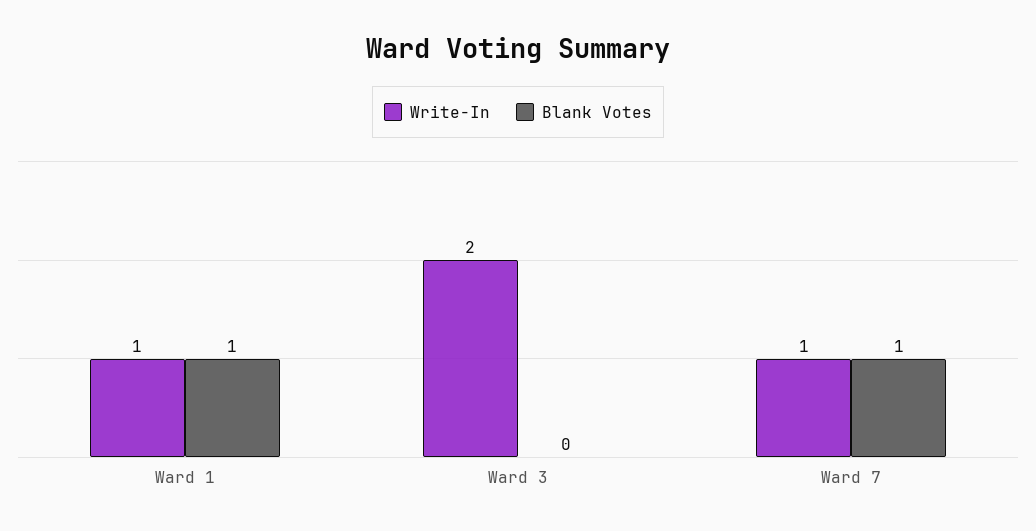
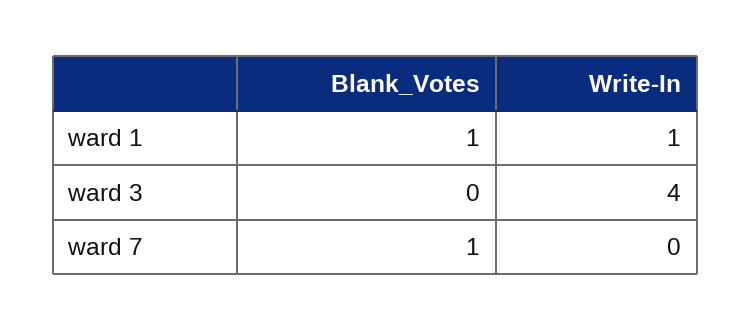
Write-In, Ward 3: 2 -> 4
Write-In, Ward 7: 1 -> 0

